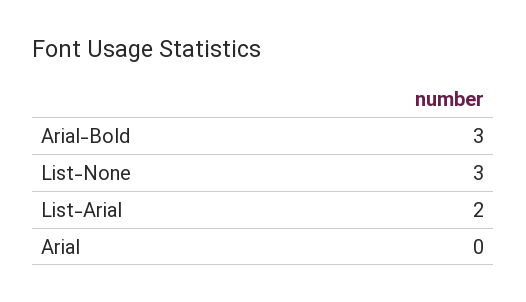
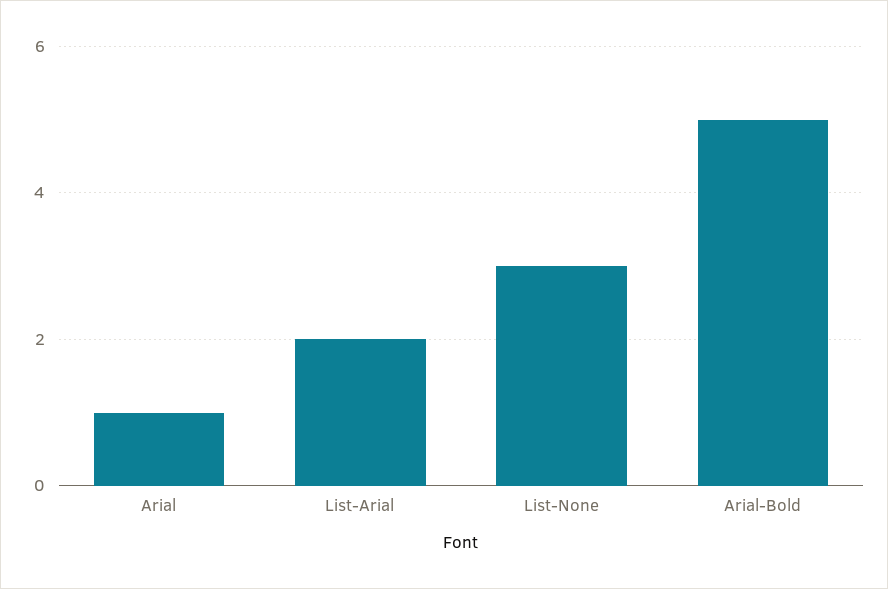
Arial-Bold: 3 -> 5
Arial: 0 -> 1

